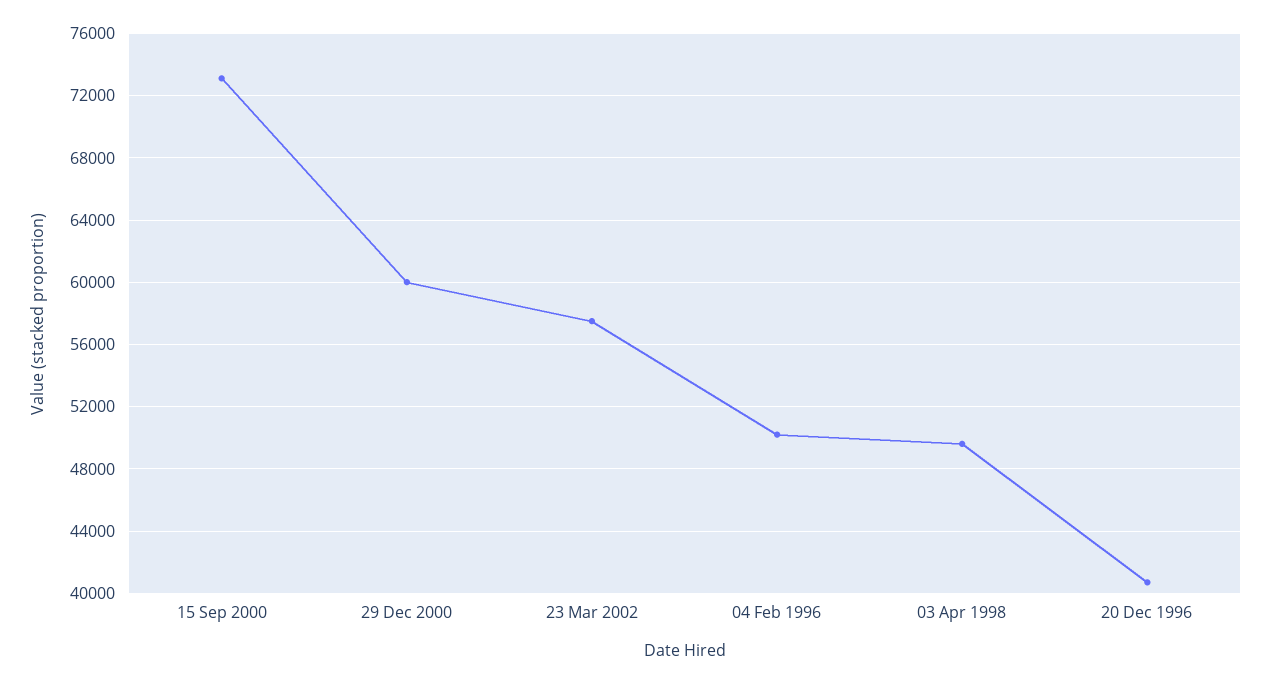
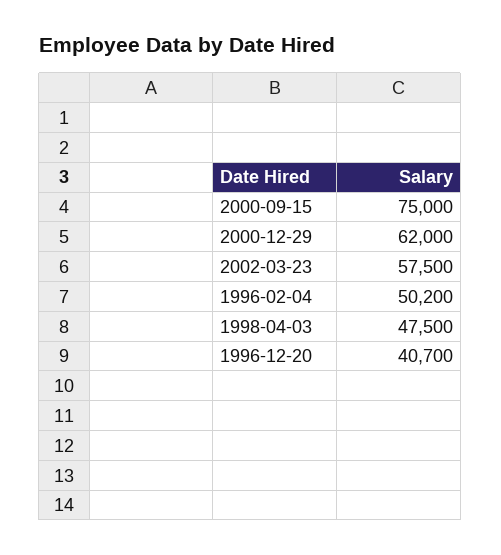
15 Sep 2000: 73000 -> 75000
29 Dec 2000: 60000 -> 62000
03 Apr 1998: 49500 -> 47500

